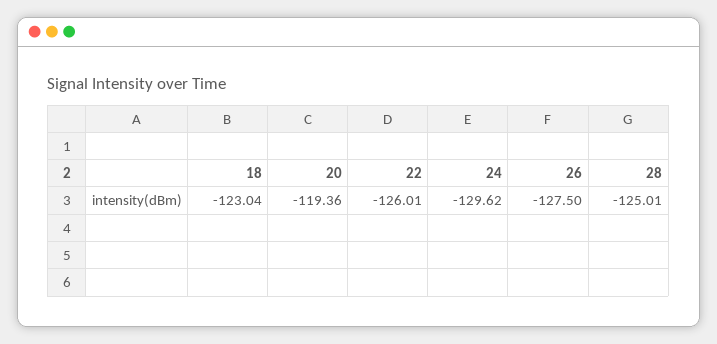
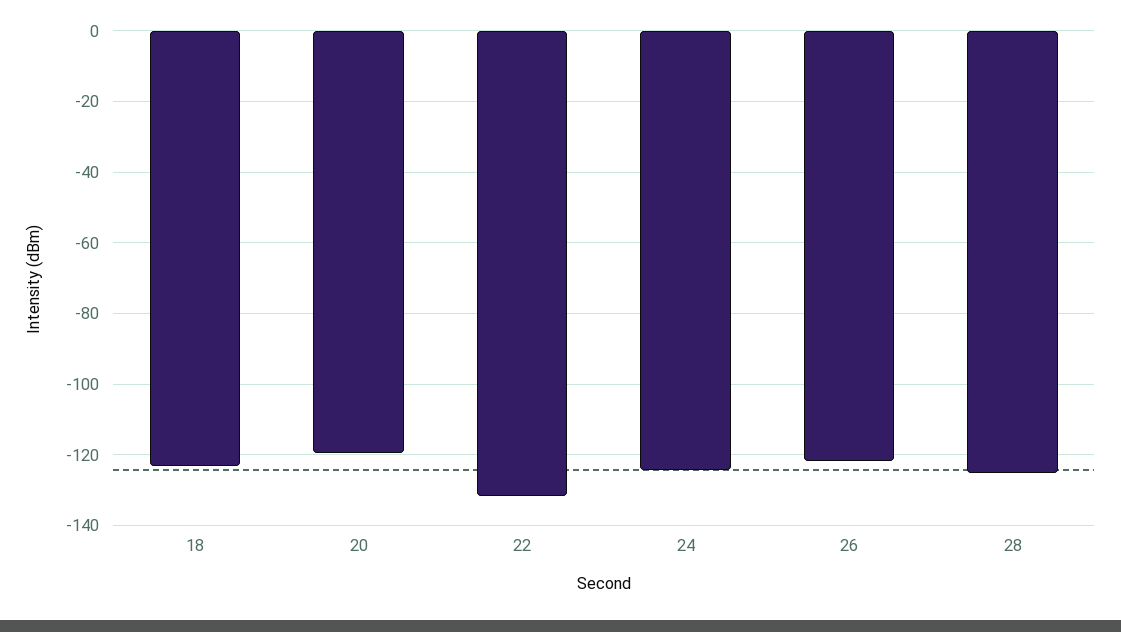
22: -126.01 -> -132
24: -129.62 -> -124
26: -127.5 -> -122

